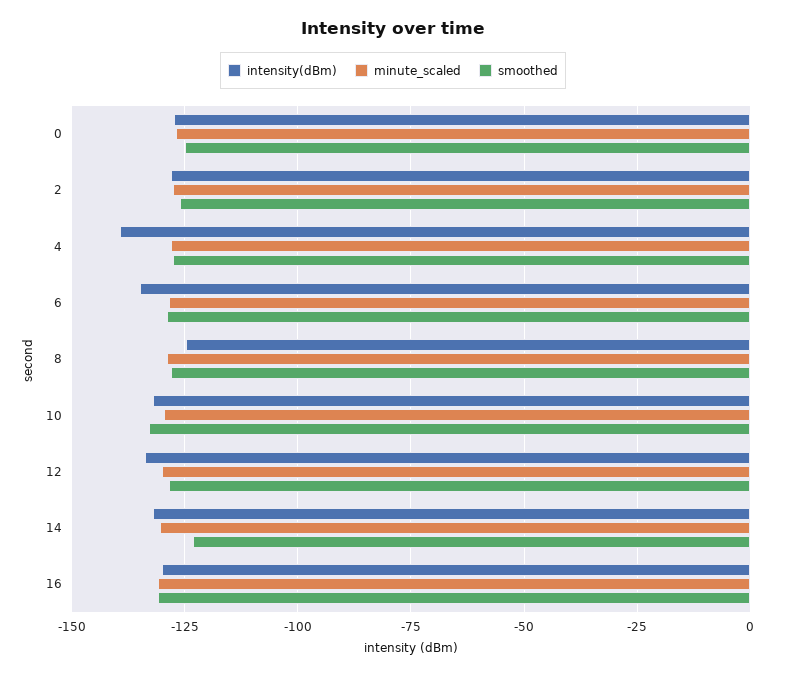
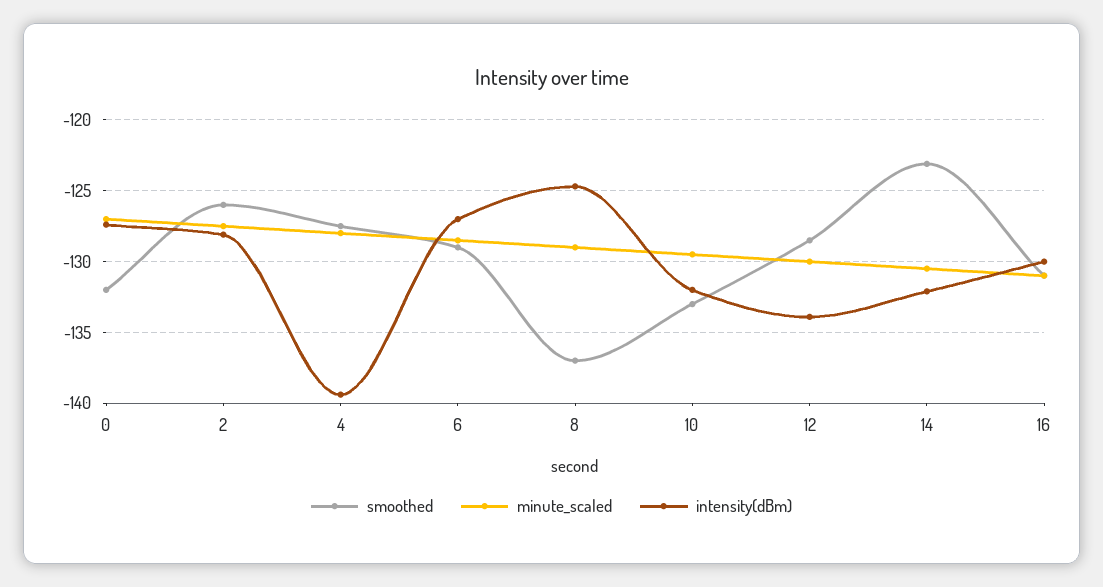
smoothed, 0: -125 -> -132
intensity(dBm), 6: -135 -> -127
smoothed, 8: -127.5 -> -137

